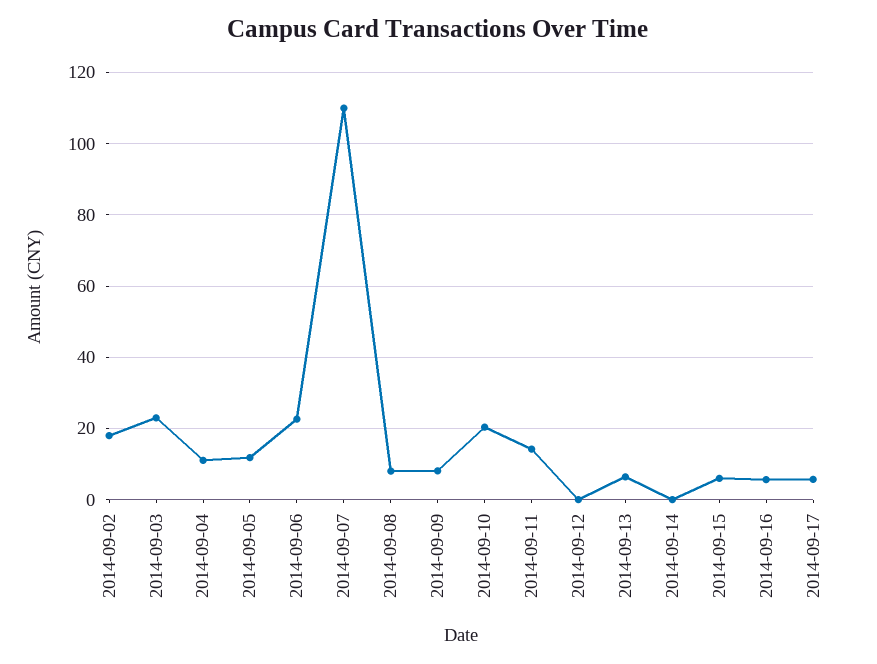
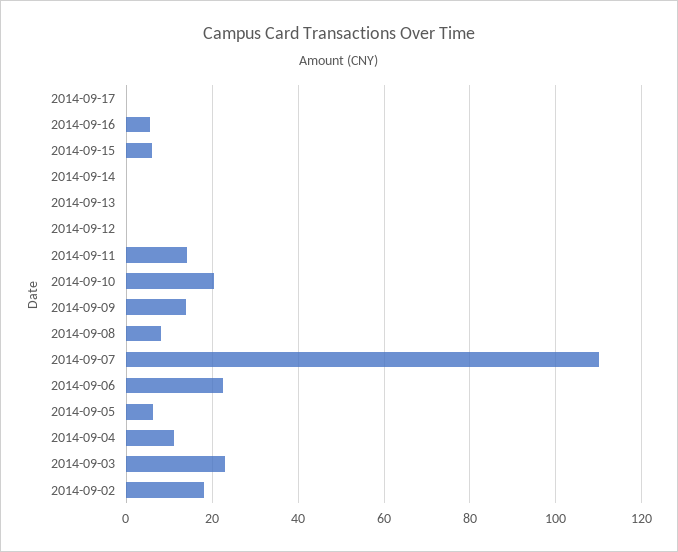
2014-09-05: 12 -> 6
2014-09-09: 8 -> 14
2014-09-13: 6 -> 0
2014-09-17: 6 -> 0

